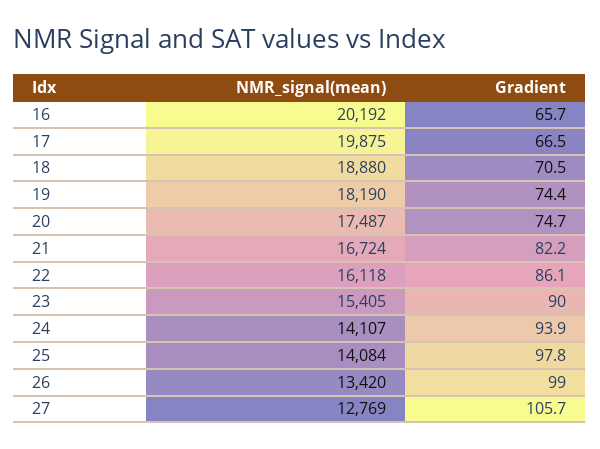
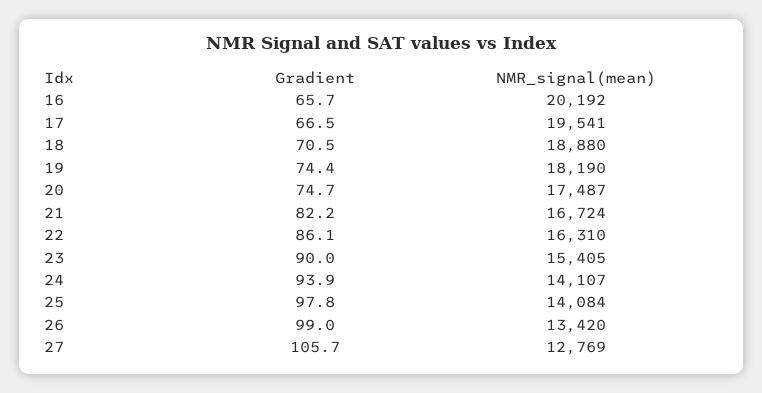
NMR_signal(mean), 17: 19875 -> 19541
NMR_signal(mean), 22: 16118 -> 16310

